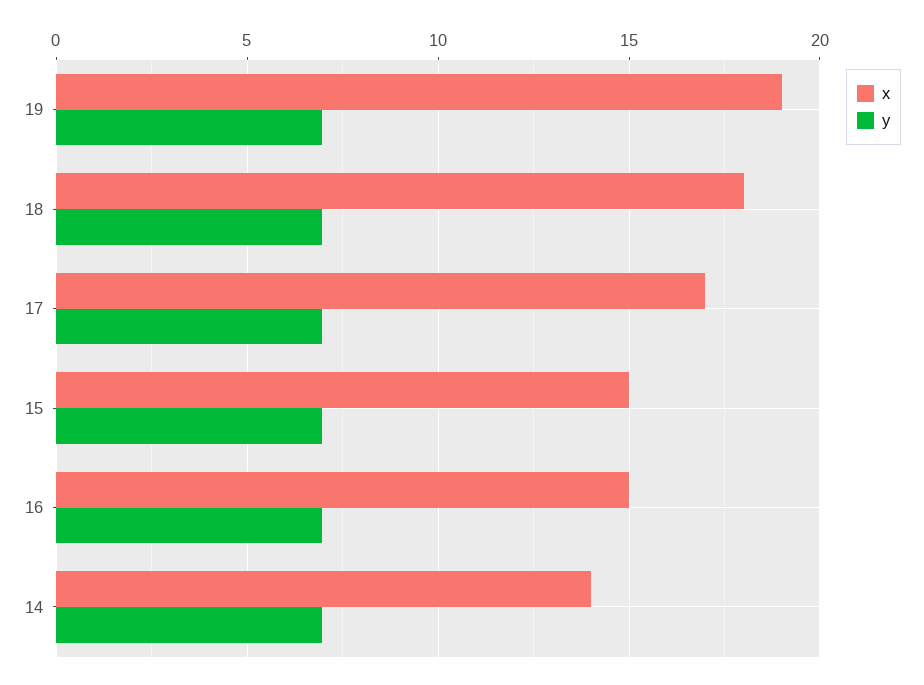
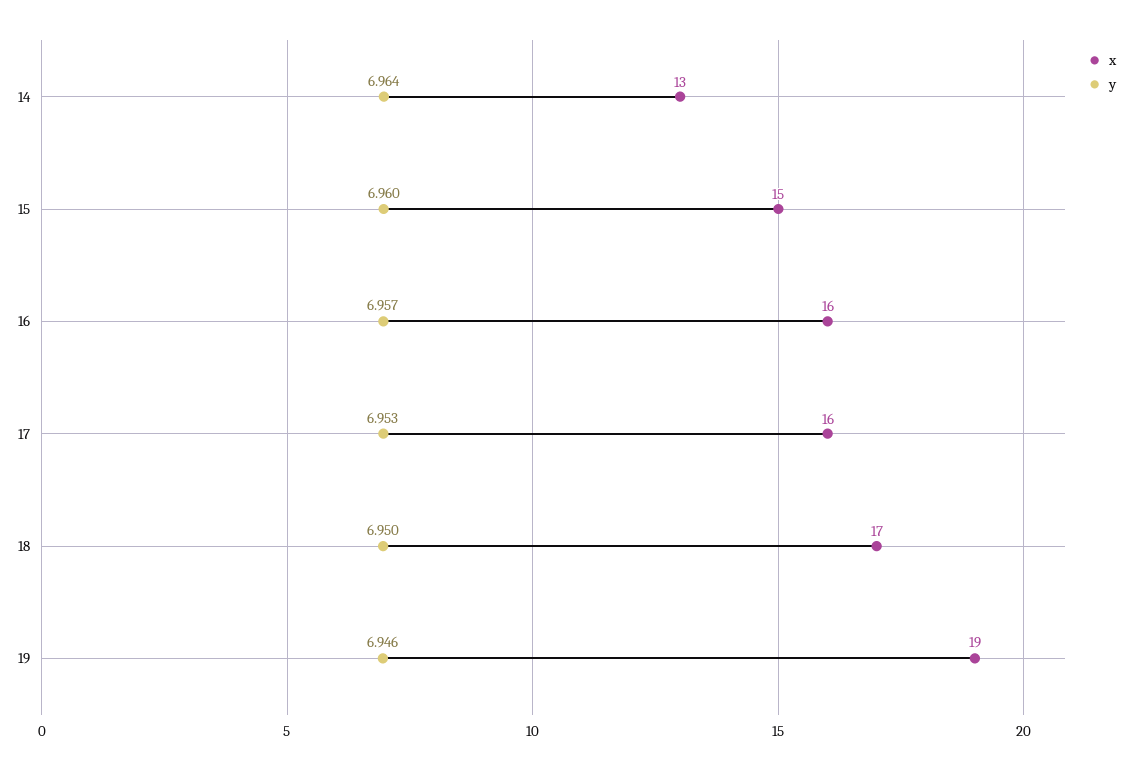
x, 18: 18 -> 17
x, 17: 17 -> 16
x, 16: 15 -> 16
x, 14: 14 -> 13

